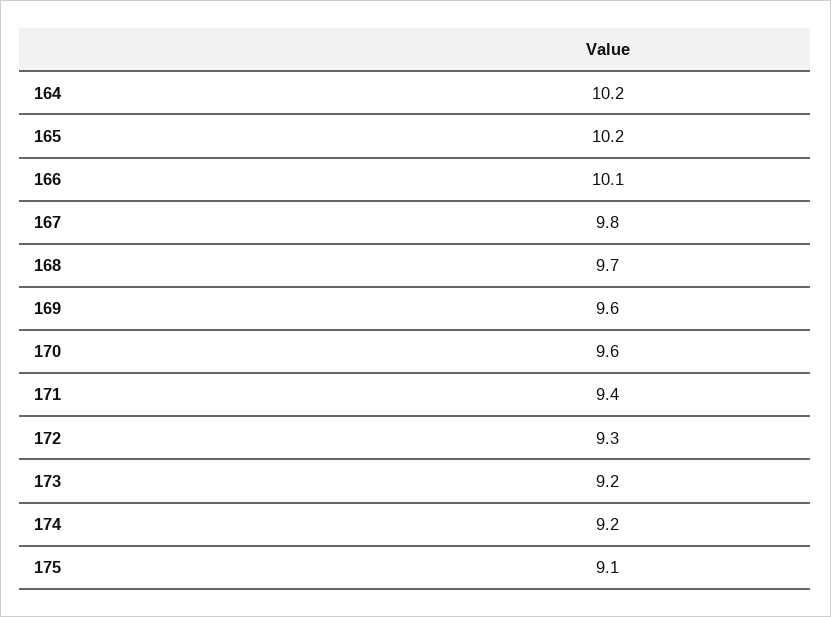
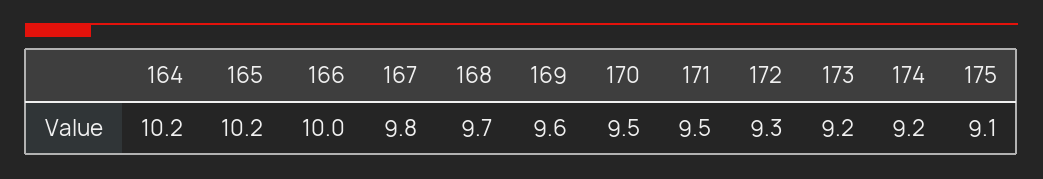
166: 10.1 -> 10
170: 9.6 -> 9.5
171: 9.4 -> 9.5

